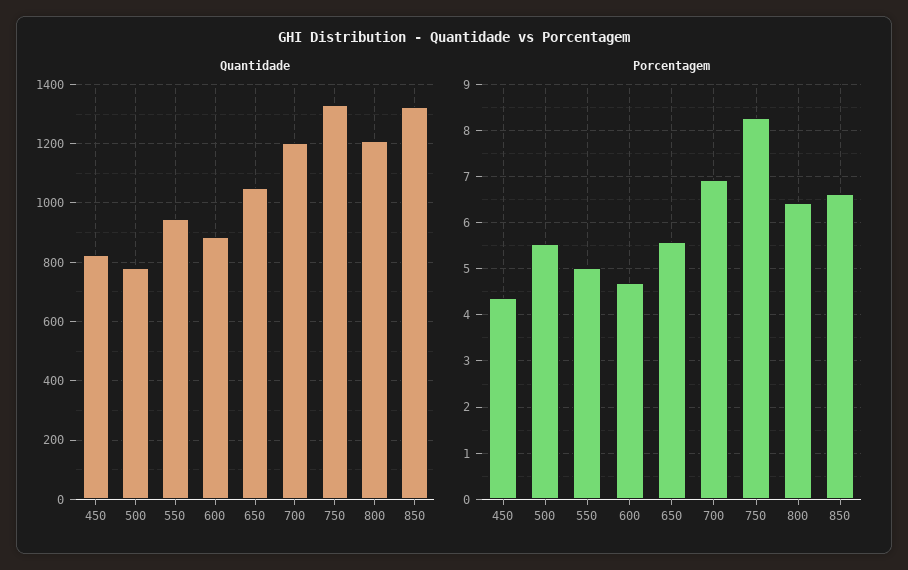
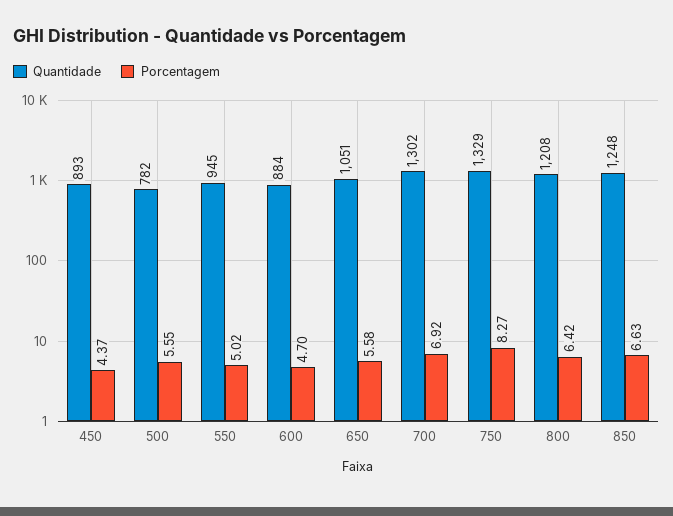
Quantidade, 450: 825 -> 893
Quantidade, 700: 1200 -> 1302
Quantidade, 850: 1325 -> 1248

